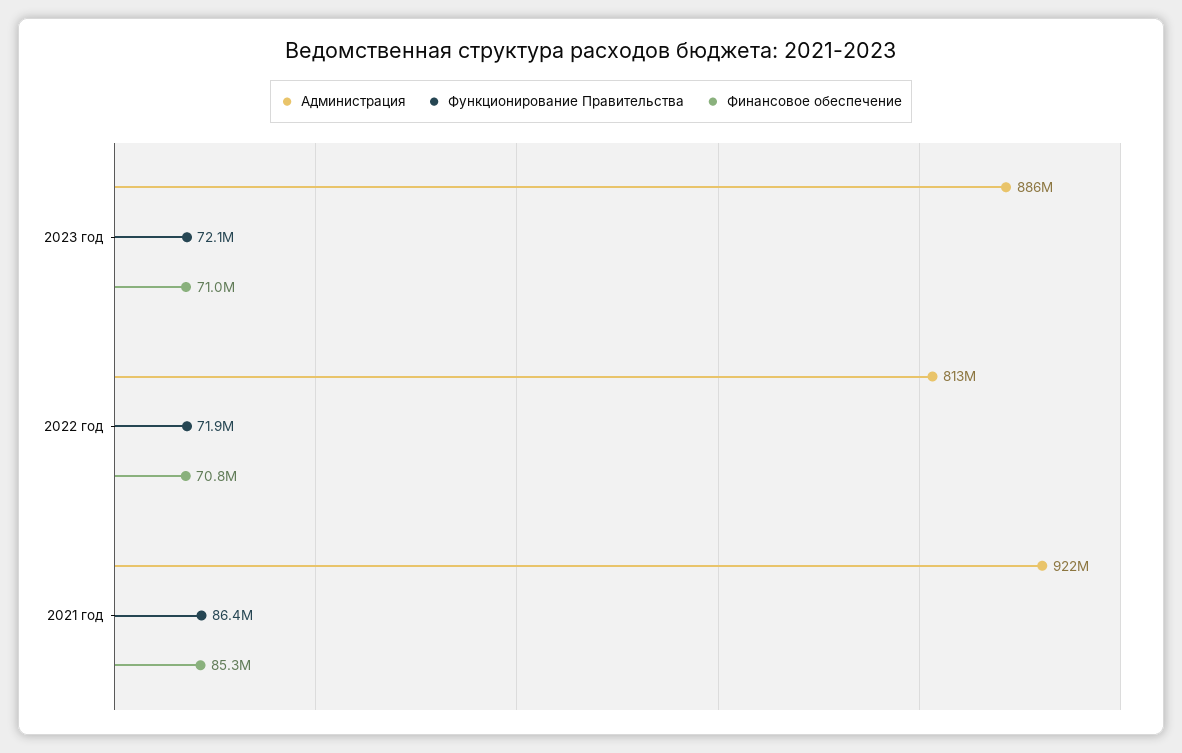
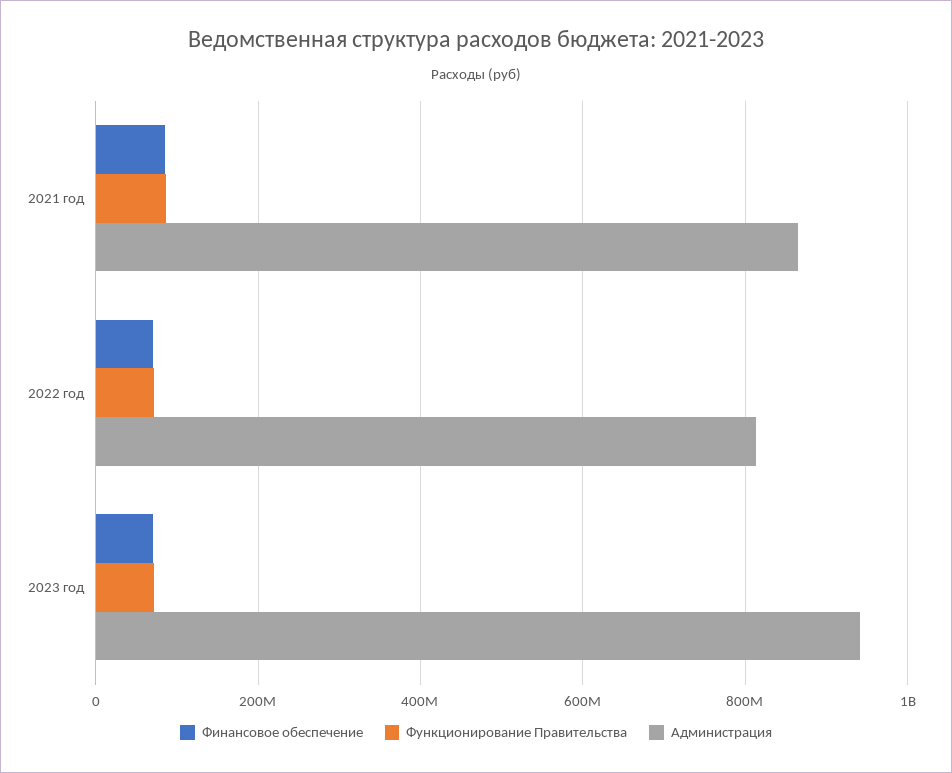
Администрация, 2023 год: 886000000 -> 940000000
Администрация, 2021 год: 922000000 -> 860000000

